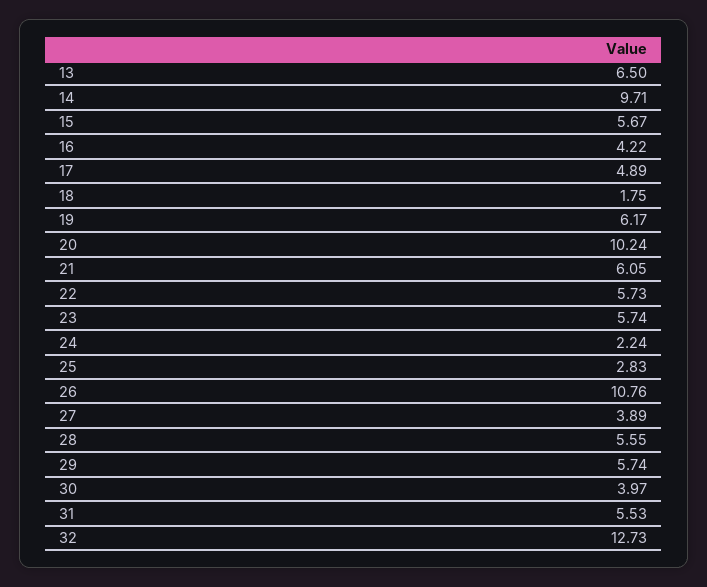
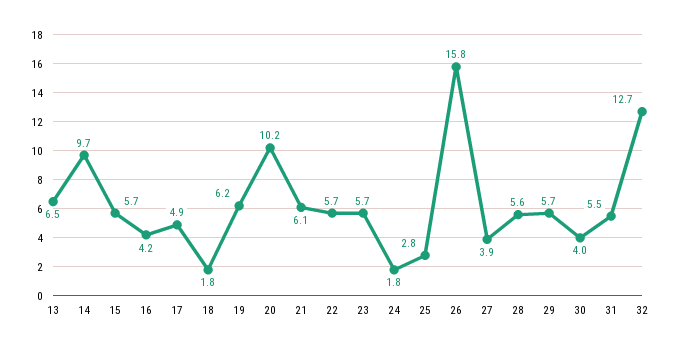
24: 2.24 -> 1.8
26: 10.76 -> 15.8

